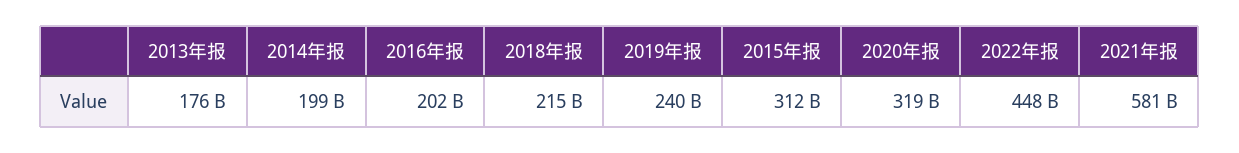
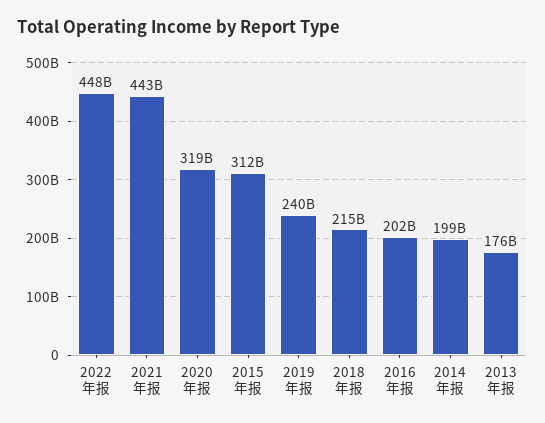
2021年报: 581000000000 -> 443000000000

